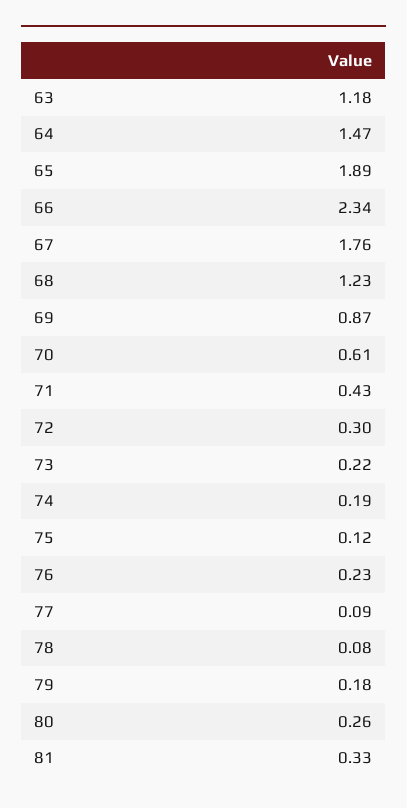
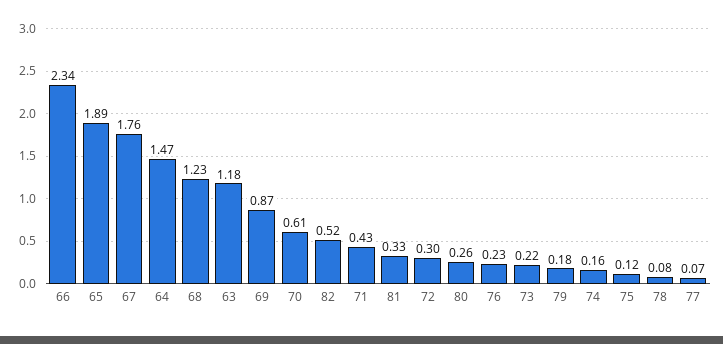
74: 0.19 -> 0.16
77: 0.09 -> 0.07
82: none -> 0.52

